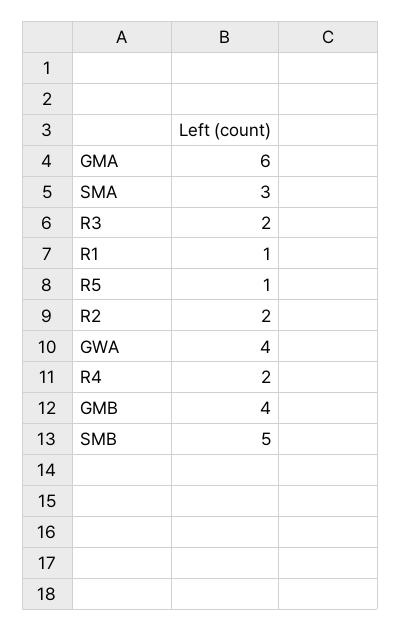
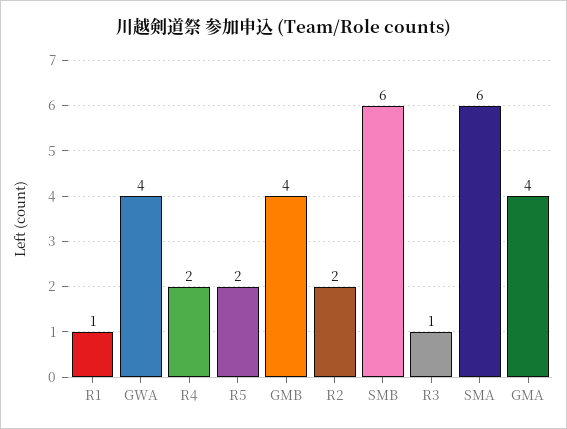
GMA: 6 -> 4
SMA: 3 -> 6
R3: 2 -> 1
R5: 1 -> 2
SMB: 5 -> 6

